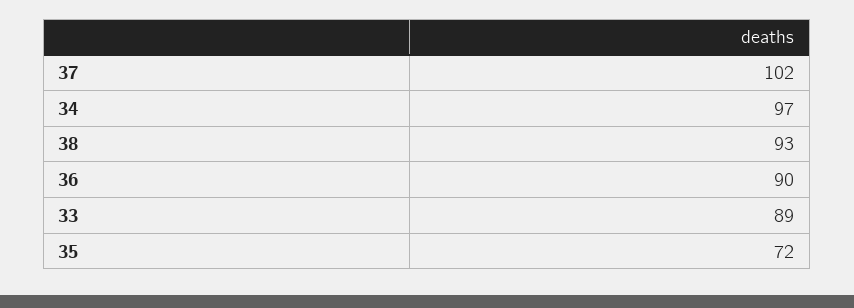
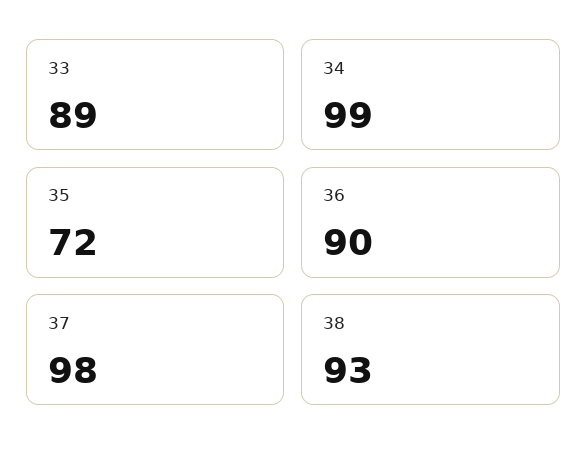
37: 102 -> 98
34: 97 -> 99

